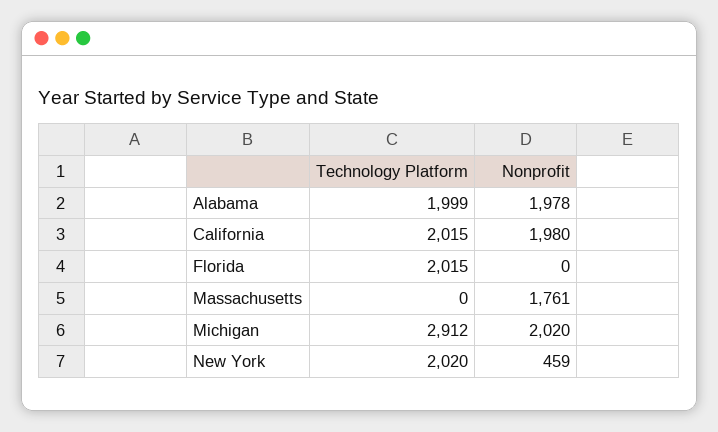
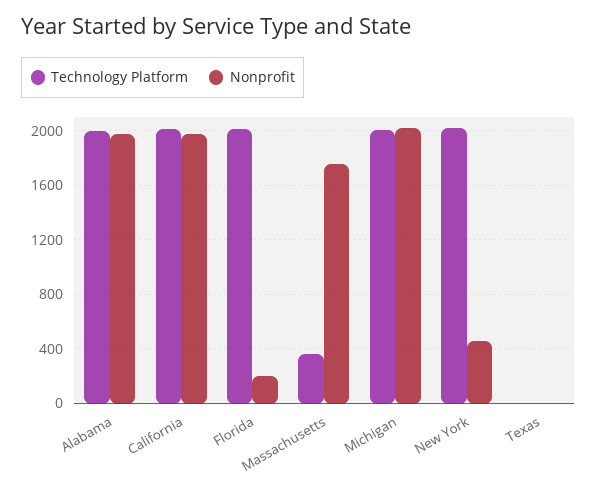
Nonprofit, Florida: 0 -> 200
Technology Platform, Massachusetts: 0 -> 350
Technology Platform, Michigan: 2912 -> 2000
Technology Platform, Texas: none -> 0
Nonprofit, Texas: none -> 0

